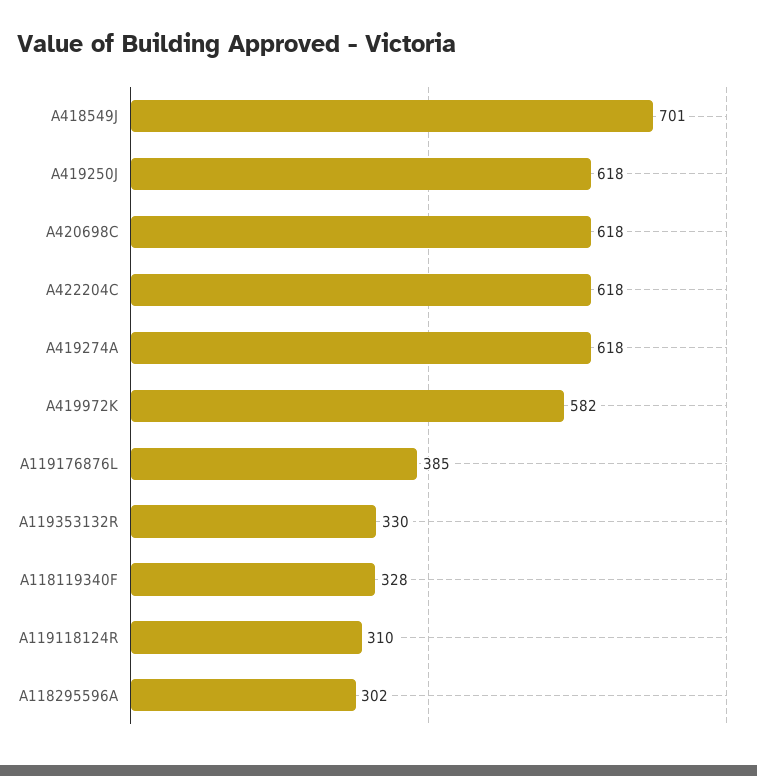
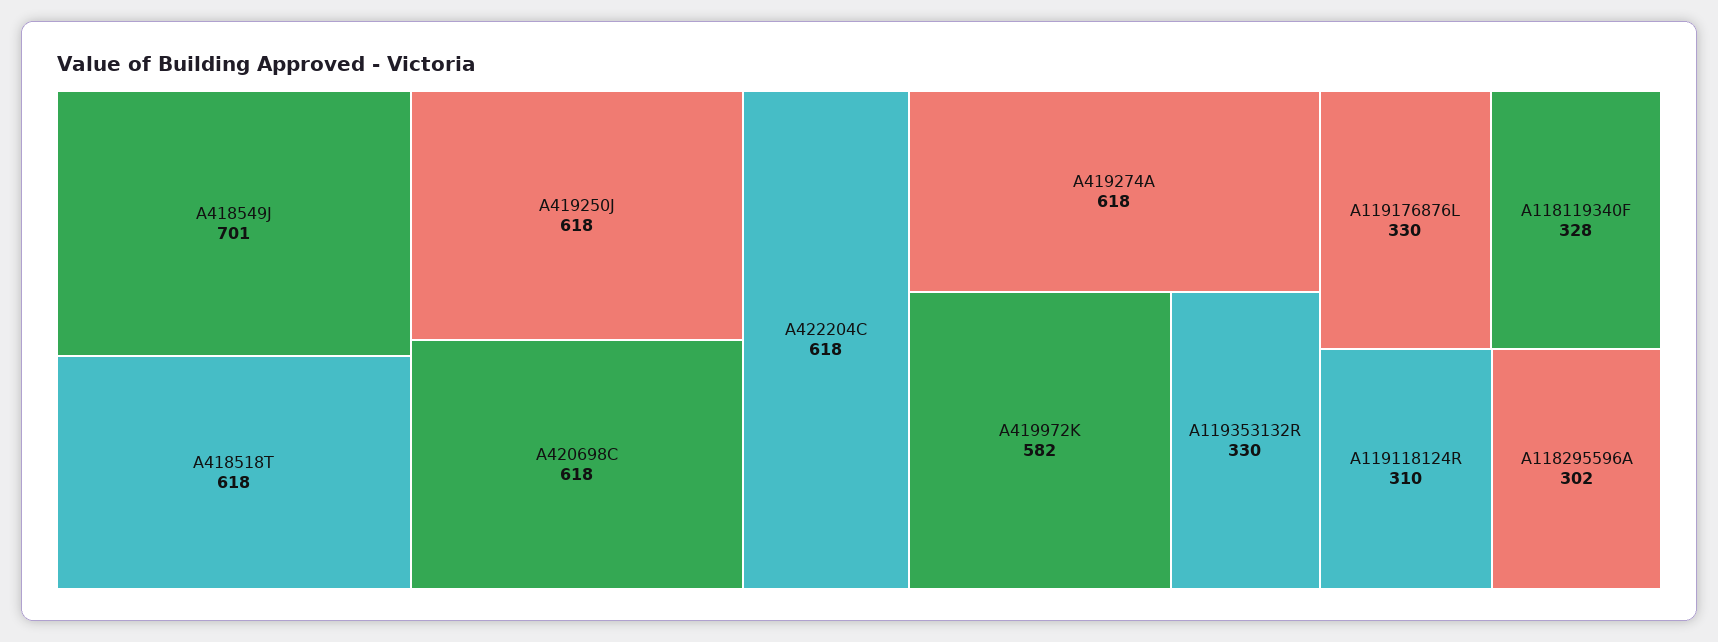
A119176876L: 385 -> 330
A418518T: none -> 618

